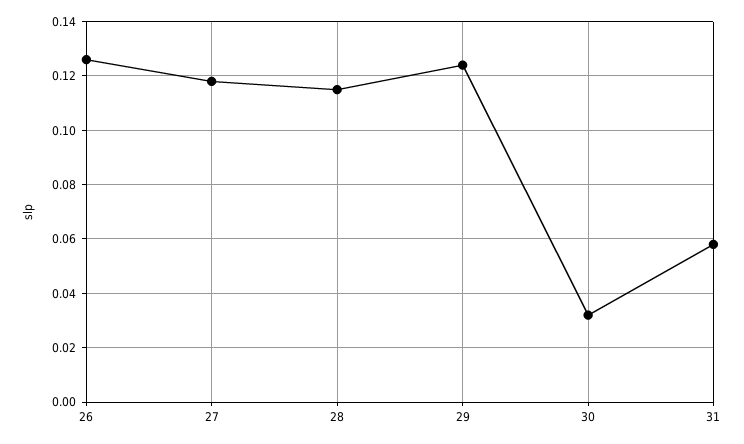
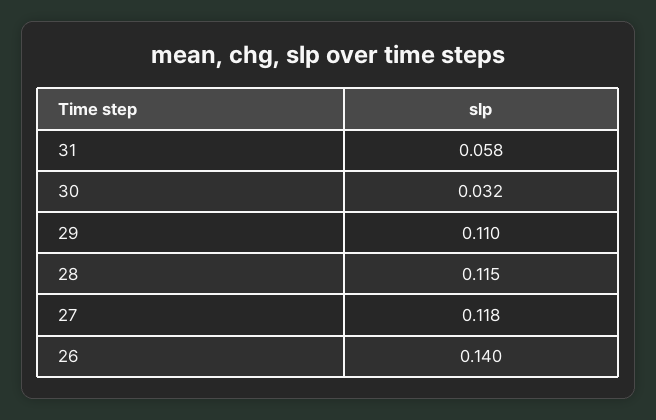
26: 0.125 -> 0.14
29: 0.125 -> 0.11

